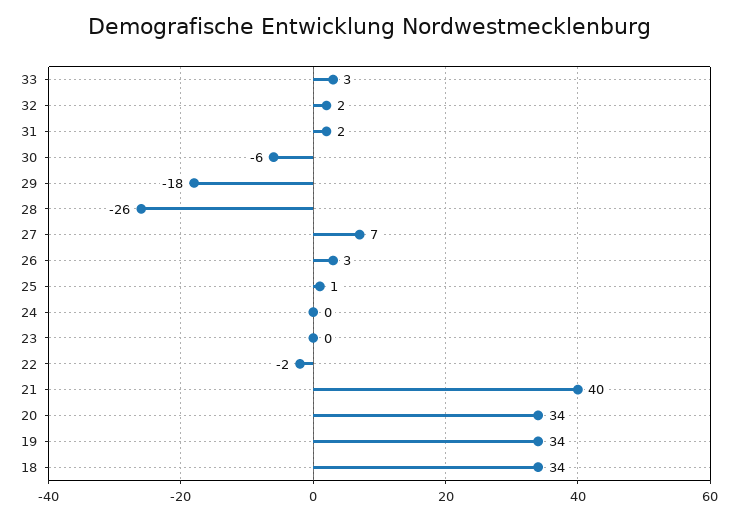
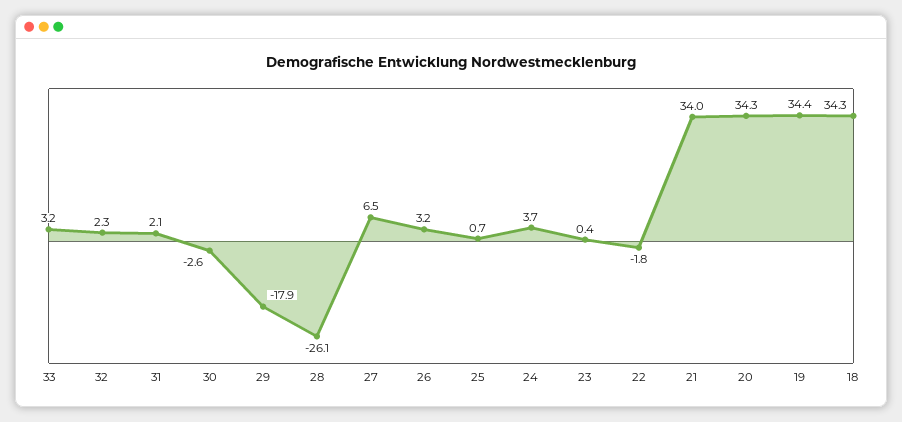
30: -6 -> -2.6
24: 0 -> 3.7
21: 40 -> 34

